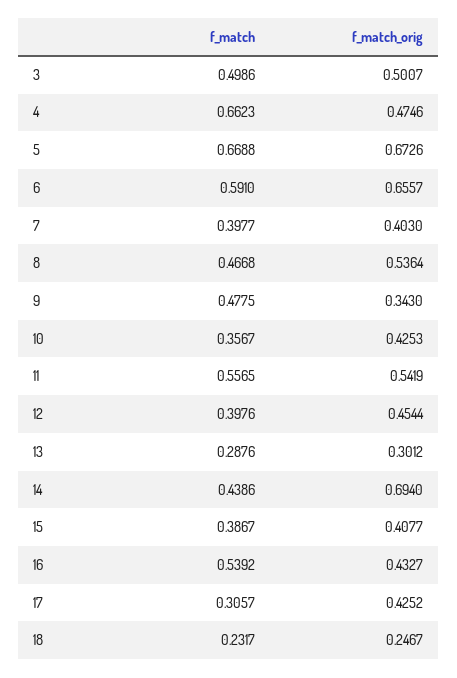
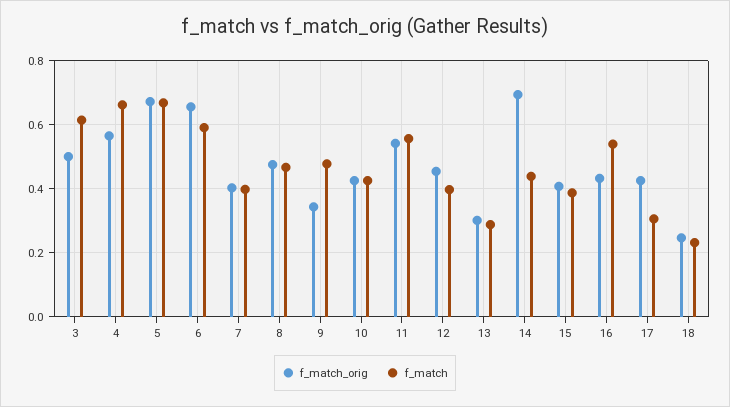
f_match, 3: 0.4986 -> 0.62
f_match_orig, 4: 0.4746 -> 0.56
f_match_orig, 8: 0.5364 -> 0.48
f_match, 10: 0.3567 -> 0.42

